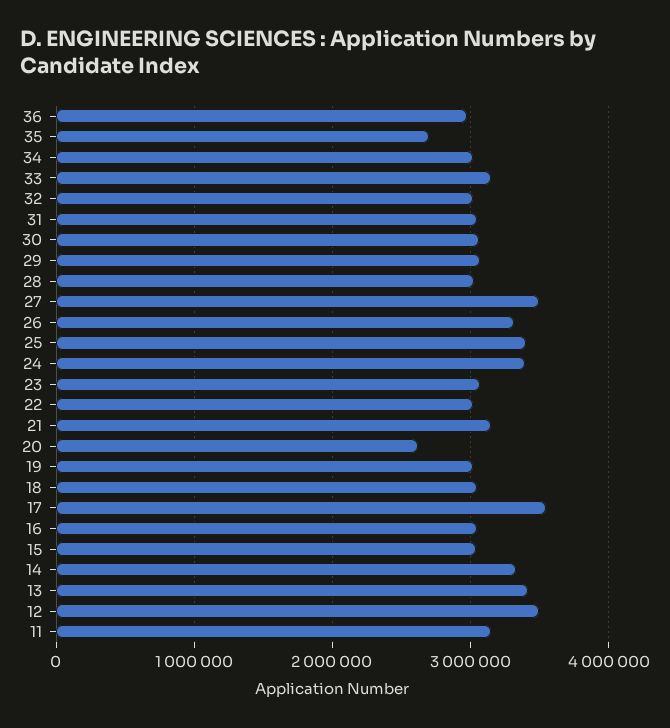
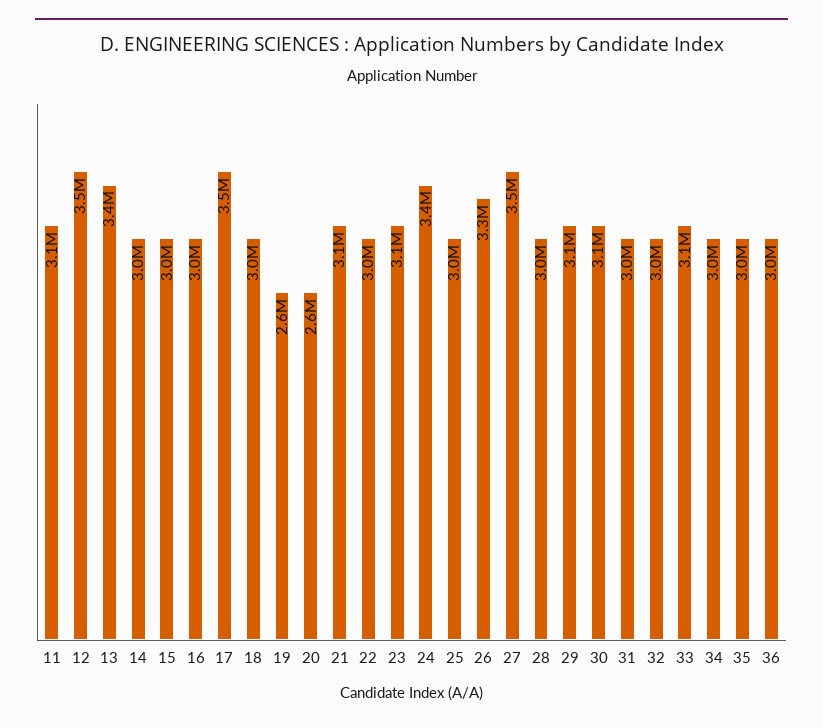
35: 2700000 -> 3000000
25: 3400000 -> 3000000
19: 3000000 -> 2600000
14: 3300000 -> 3000000

